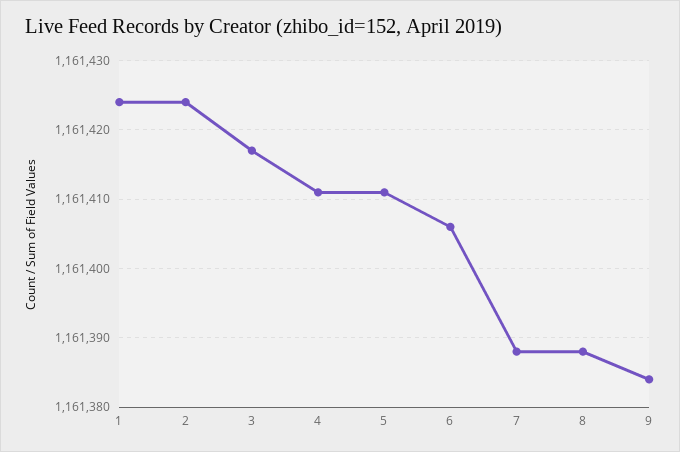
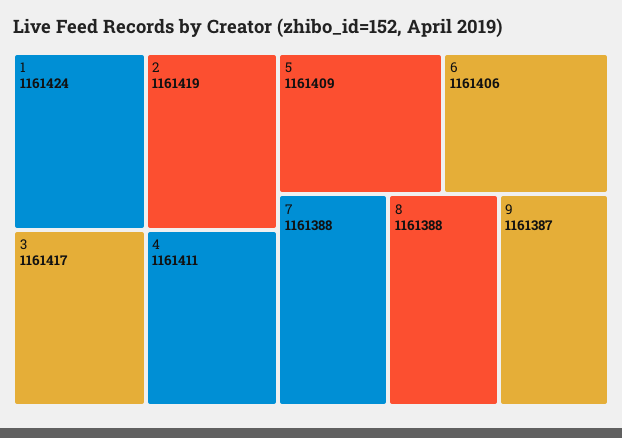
2: 1161424 -> 1161419
5: 1161411 -> 1161409
9: 1161384 -> 1161387

